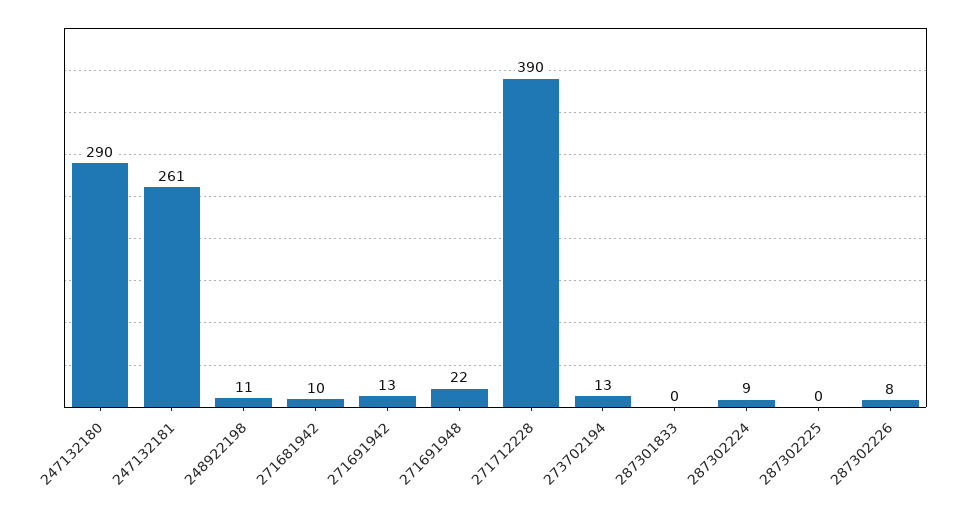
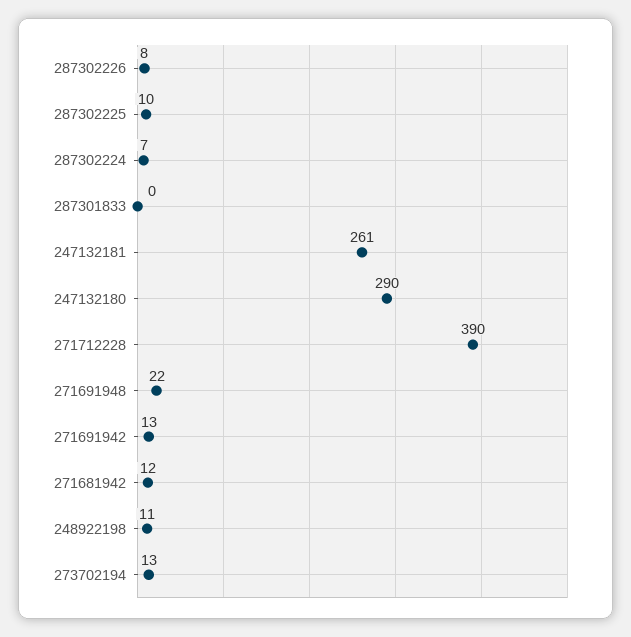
271681942: 10 -> 12
287302224: 9 -> 7
287302225: 0 -> 10

